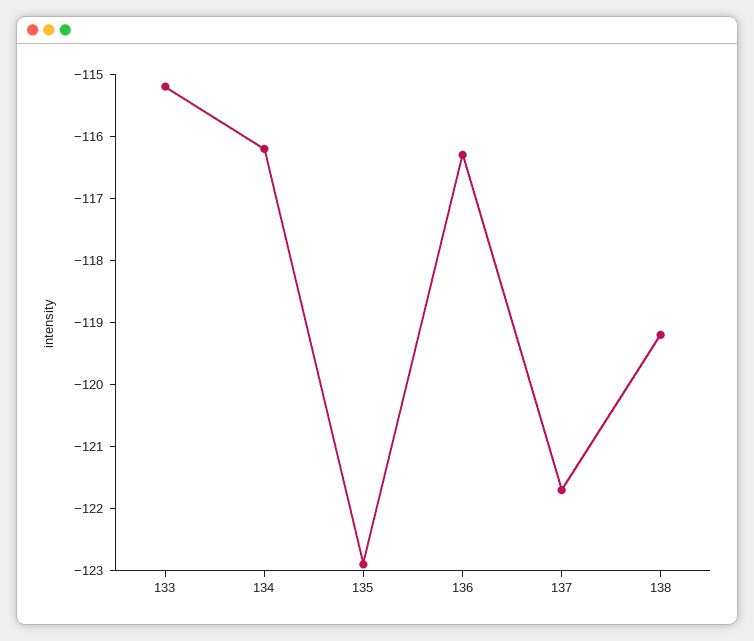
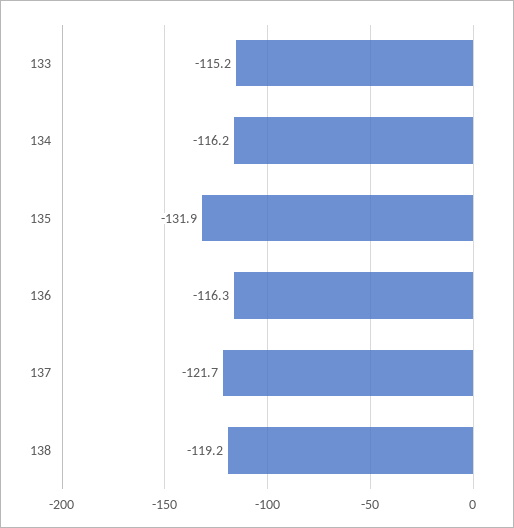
135: -123 -> -131.9

